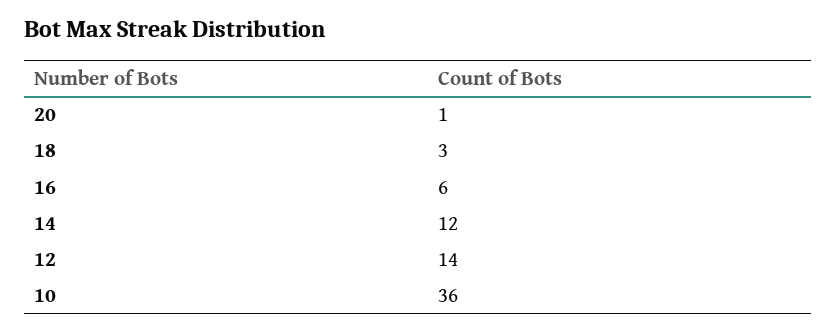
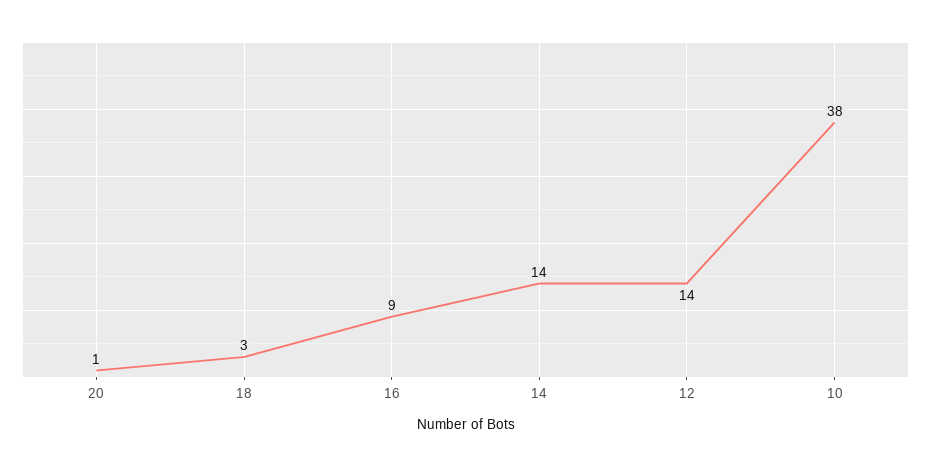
16: 6 -> 9
14: 12 -> 14
10: 36 -> 38

